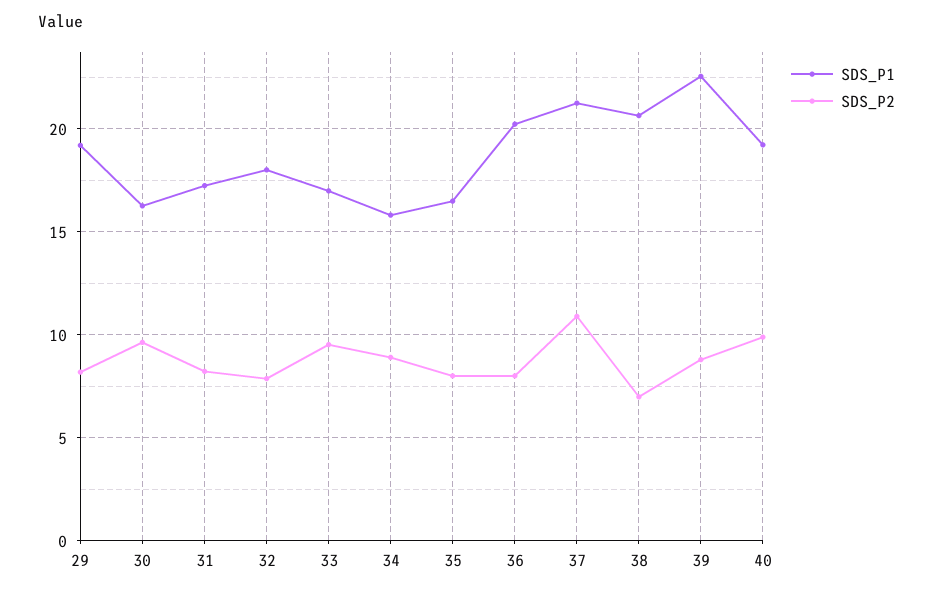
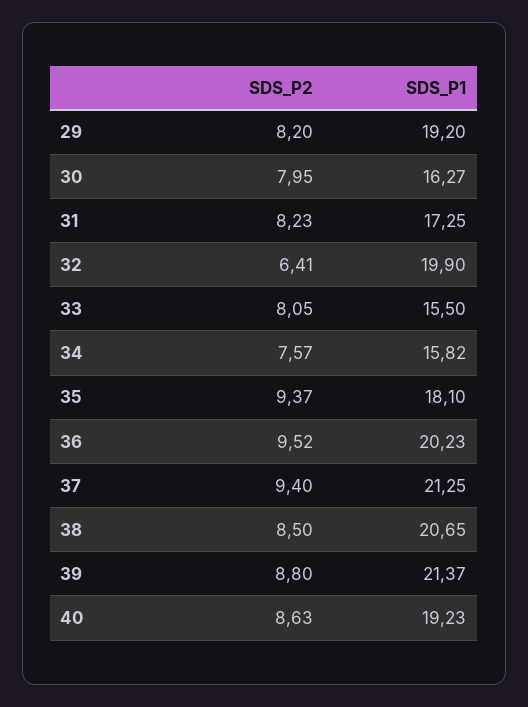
SDS_P2, 30: 9.5 -> 7.95
SDS_P1, 32: 18 -> 19.9
SDS_P2, 32: 8 -> 6.41
SDS_P1, 33: 17 -> 15.5
SDS_P2, 33: 9.5 -> 8.05
SDS_P2, 34: 9 -> 7.57
SDS_P1, 35: 16.5 -> 18.1
SDS_P2, 35: 8 -> 9.37
SDS_P2, 36: 8 -> 9.52
SDS_P2, 37: 11 -> 9.4
SDS_P2, 38: 7 -> 8.5
SDS_P1, 39: 22.5 -> 21.37
SDS_P2, 40: 10 -> 8.63

